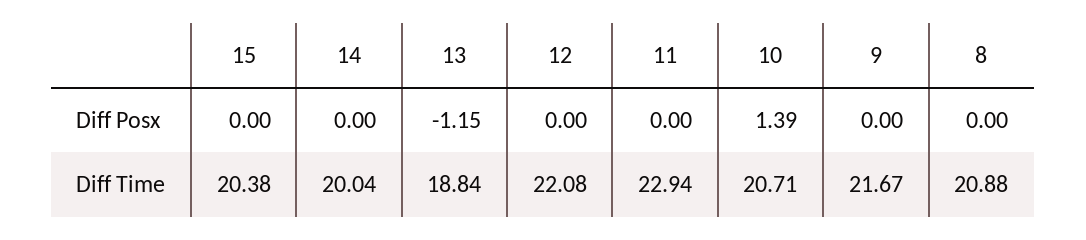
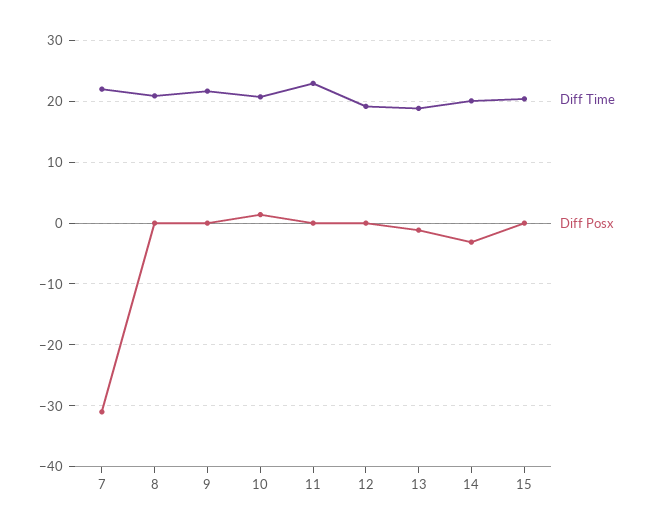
Diff Posx, 14: 0 -> -3
Diff Time, 12: 22.08 -> 19
Diff Time, 7: none -> 22
Diff Posx, 7: none -> -31

